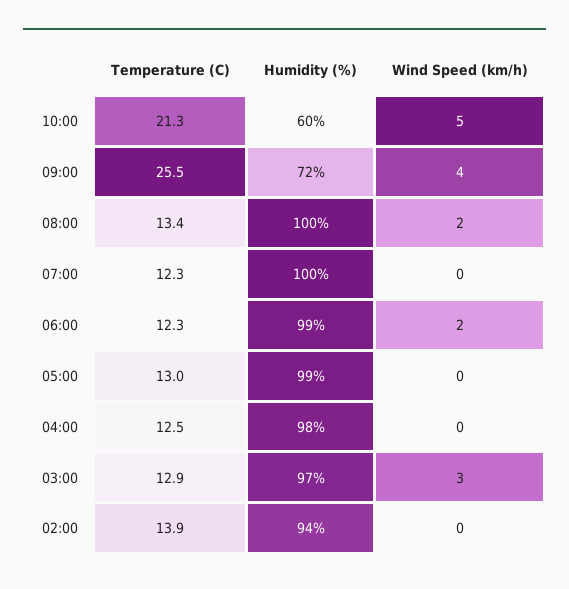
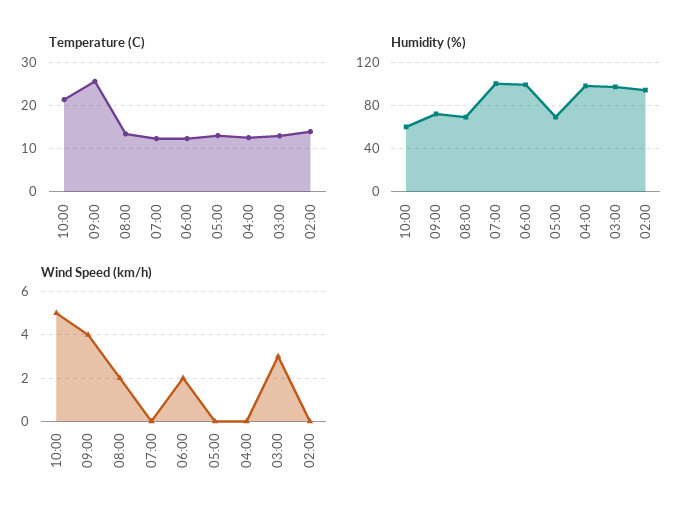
Humidity (%), 08:00: 100 -> 70
Humidity (%), 05:00: 99 -> 70

